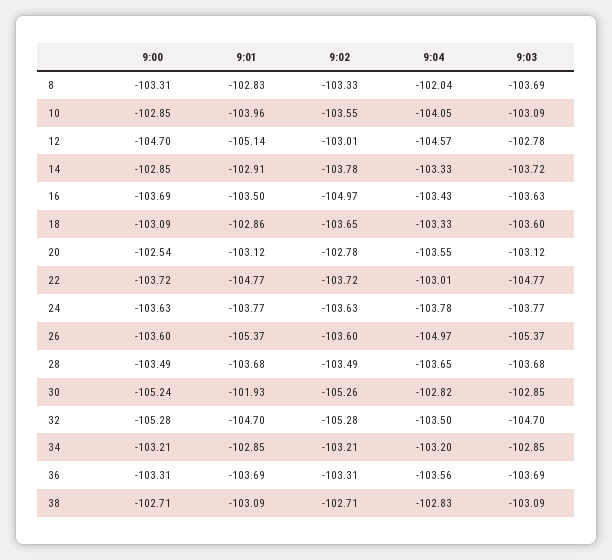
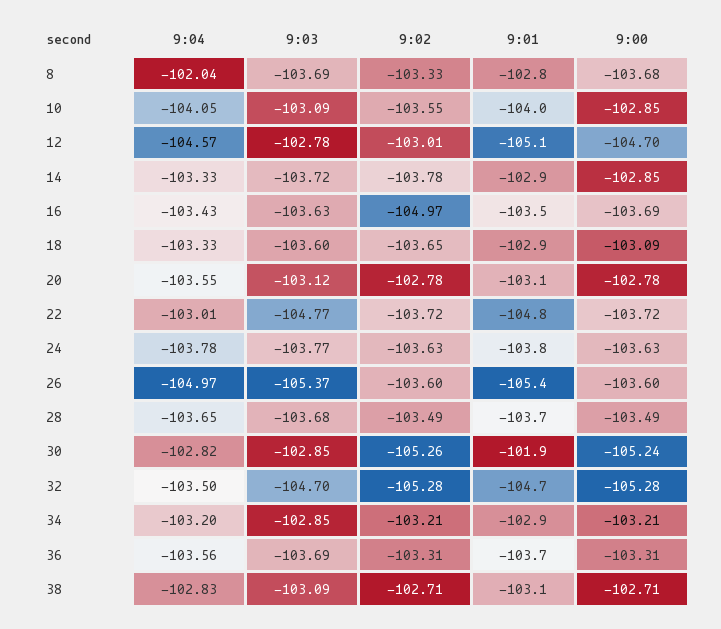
9:00, 8: -103.31 -> -103.68
9:00, 20: -102.54 -> -102.78

